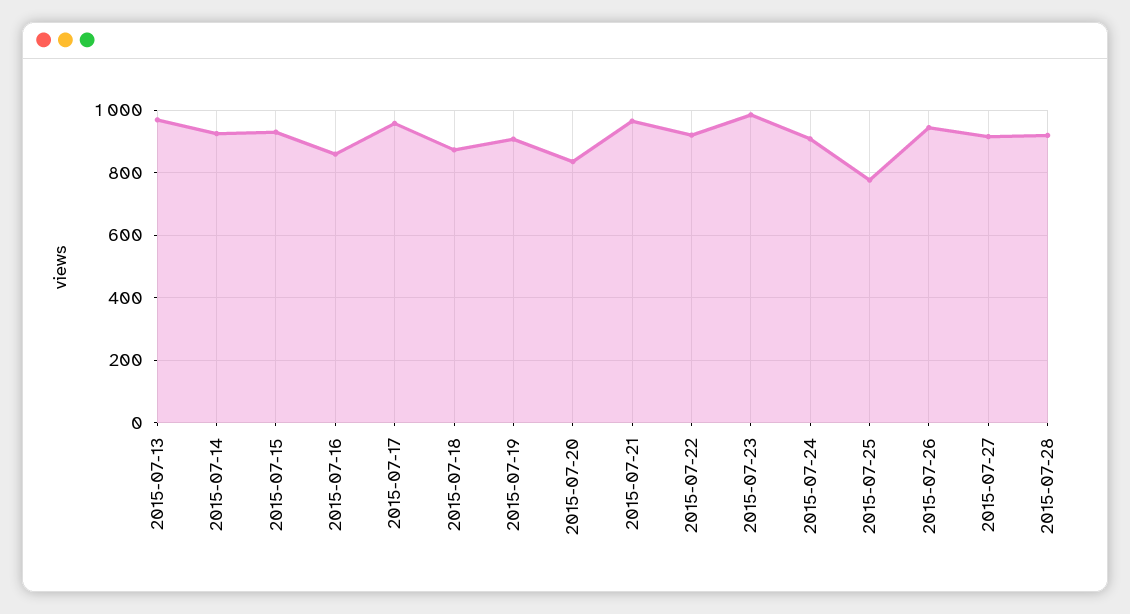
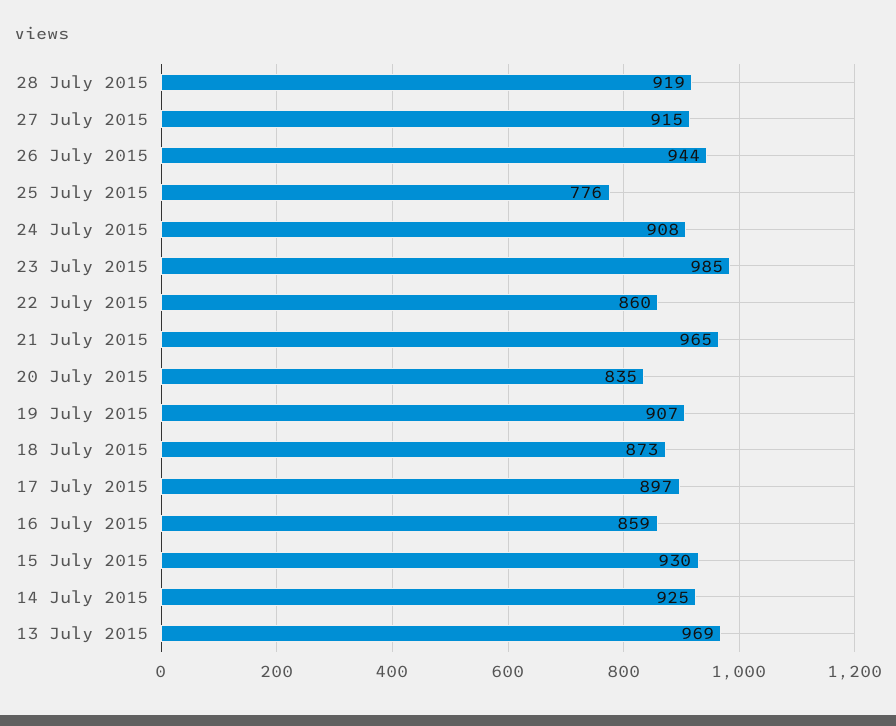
2015-07-17: 960 -> 897
2015-07-22: 920 -> 860

